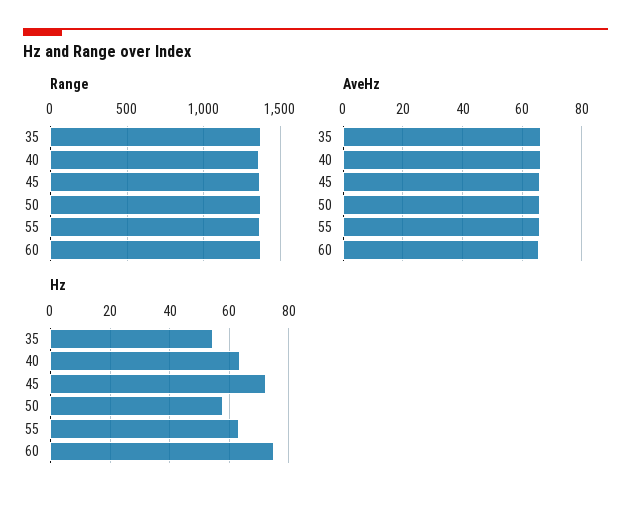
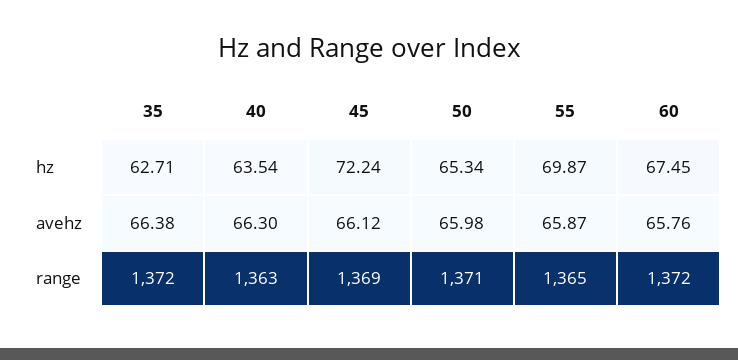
Hz, 35: 55 -> 62.71
Hz, 50: 57.5 -> 65.34
Hz, 55: 62.5 -> 69.87
Hz, 60: 75 -> 67.45

